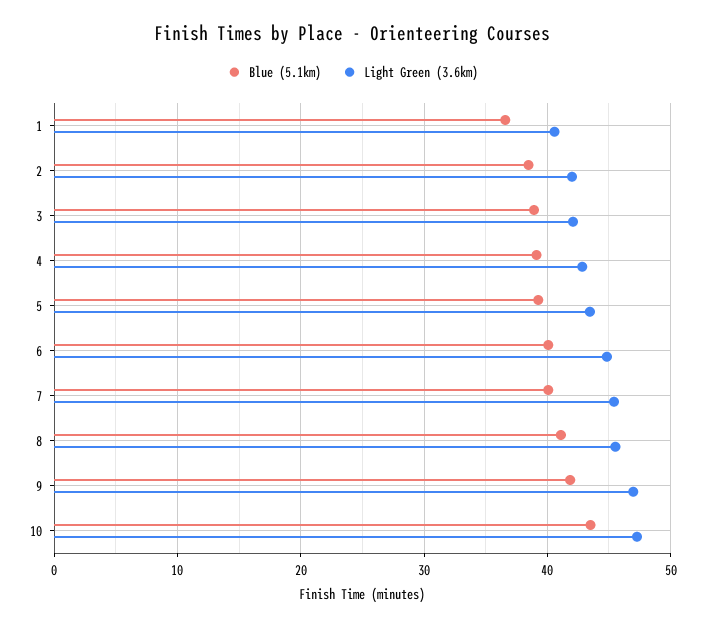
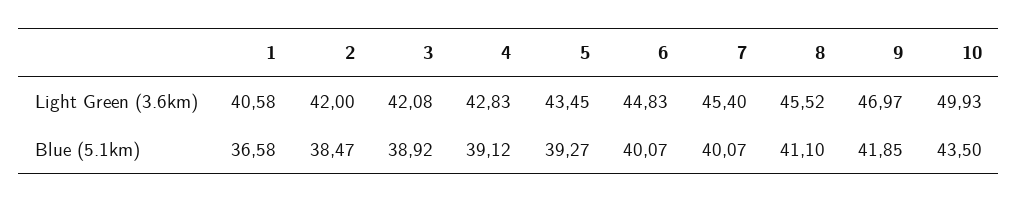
Light Green (3.6km), 10: 47 -> 49.93

